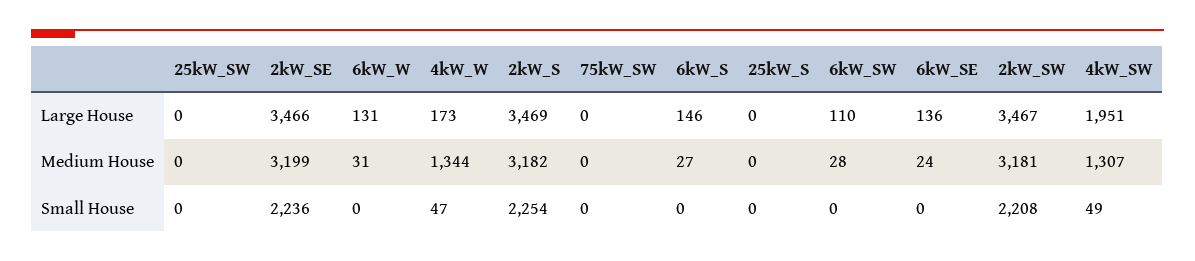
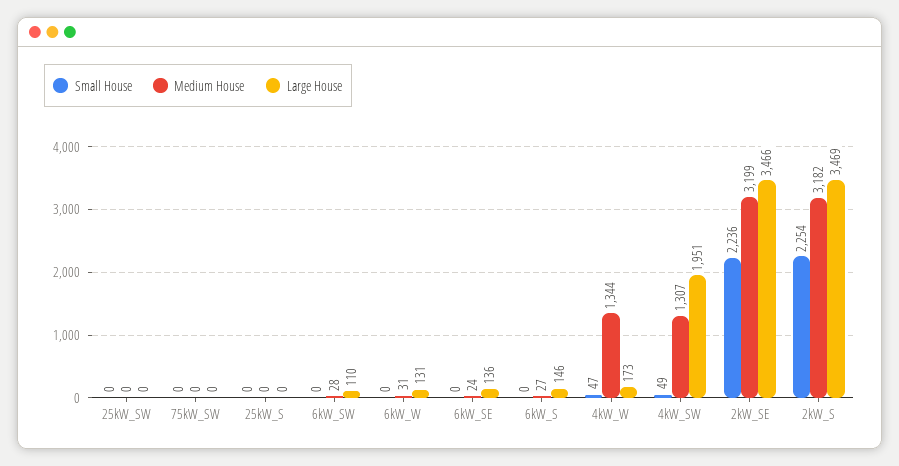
Large House, 2kW_SW: 3467 -> none
Medium House, 2kW_SW: 3181 -> none
Small House, 2kW_SW: 2208 -> none

